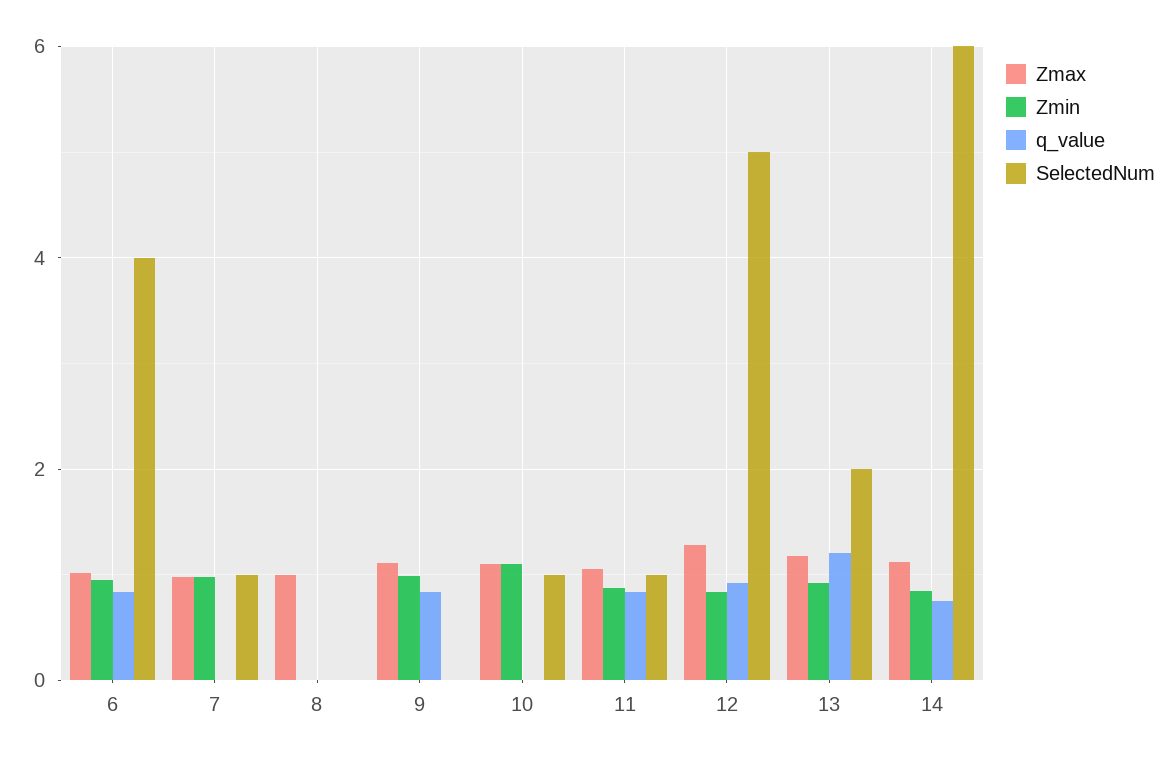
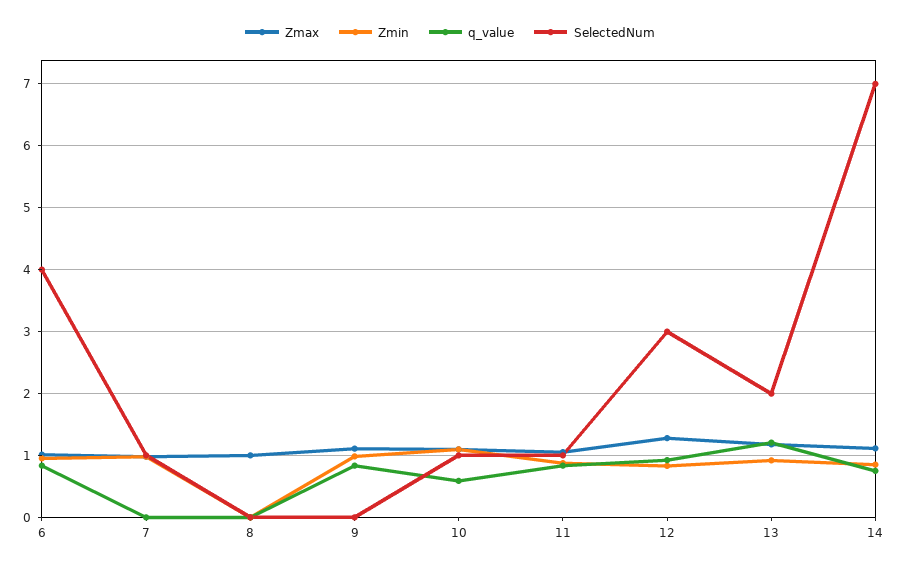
q_value, 10: 0 -> 0.6
SelectedNum, 12: 5 -> 3
SelectedNum, 14: 6 -> 7

